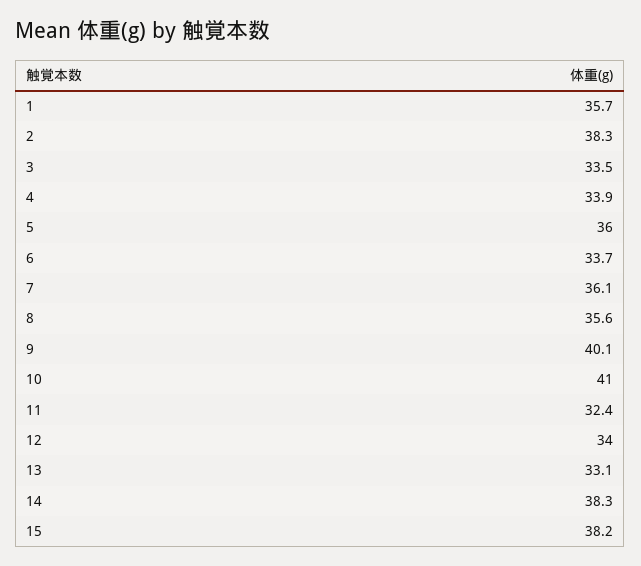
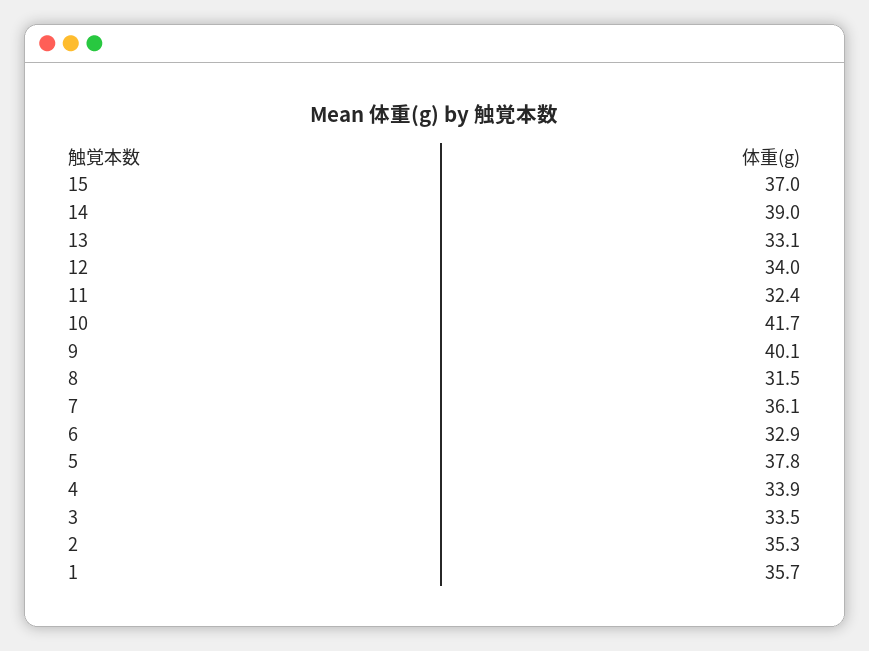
2: 38.3 -> 35.3
5: 36 -> 37.8
6: 33.7 -> 32.9
8: 35.6 -> 31.5
10: 41 -> 41.7
14: 38.3 -> 39
15: 38.2 -> 37

